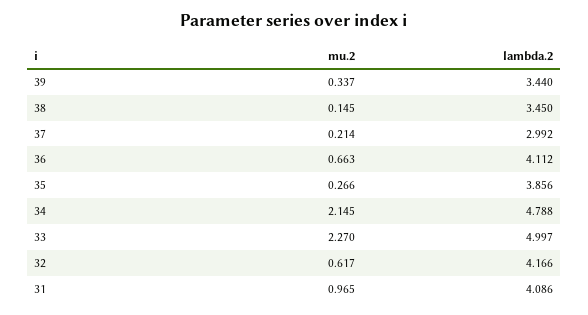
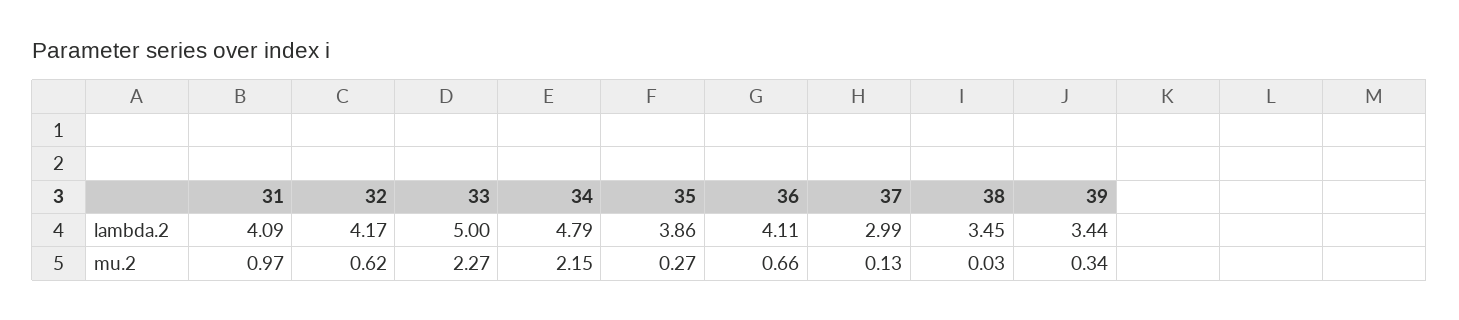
mu.2, 38: 0.145 -> 0.03
mu.2, 37: 0.214 -> 0.13

